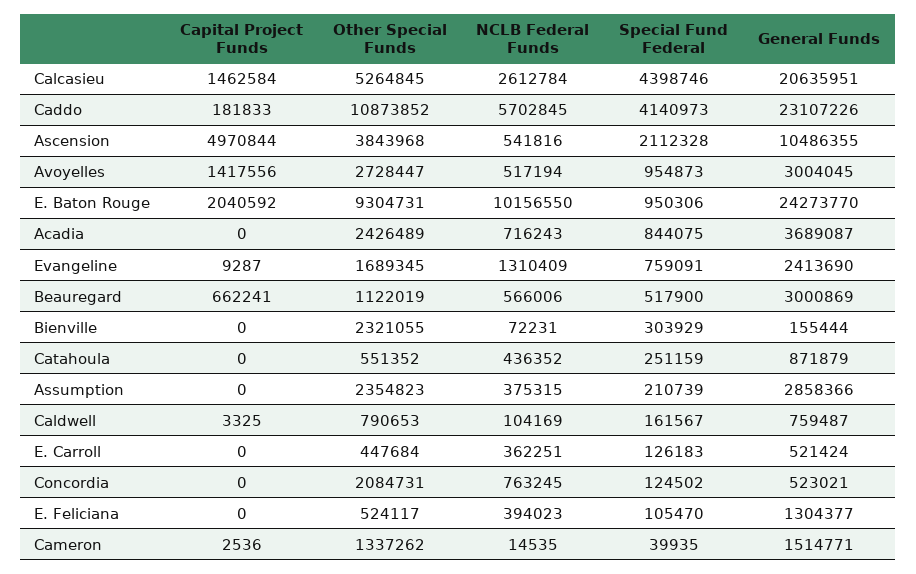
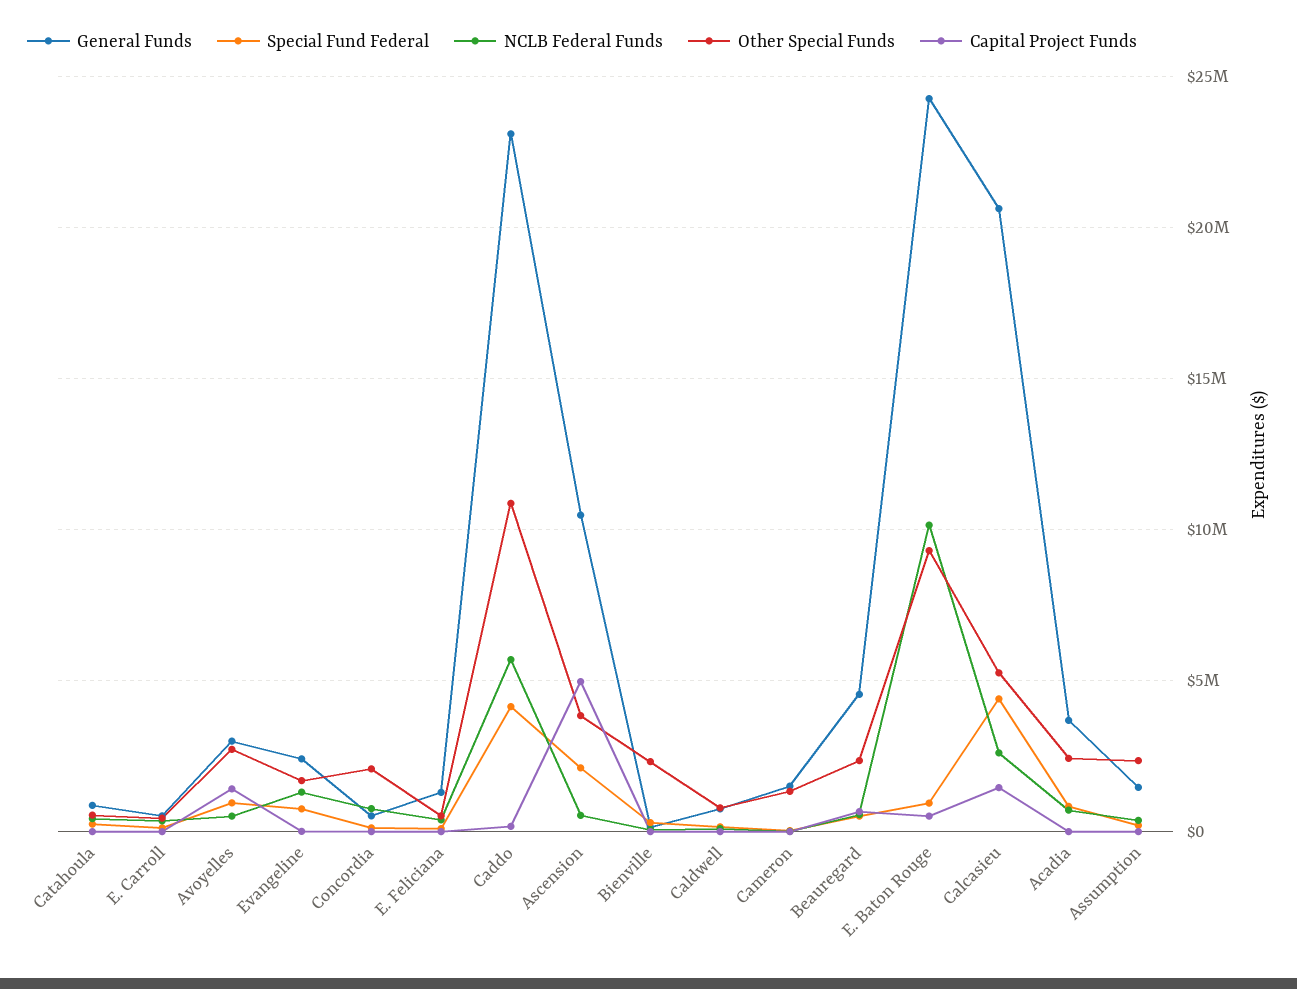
Capital Project Funds, E. Baton Rouge: 2040592 -> 500000
Other Special Funds, Beauregard: 1122019 -> 2500000
General Funds, Beauregard: 3000869 -> 4500000
General Funds, Assumption: 2858366 -> 1500000

